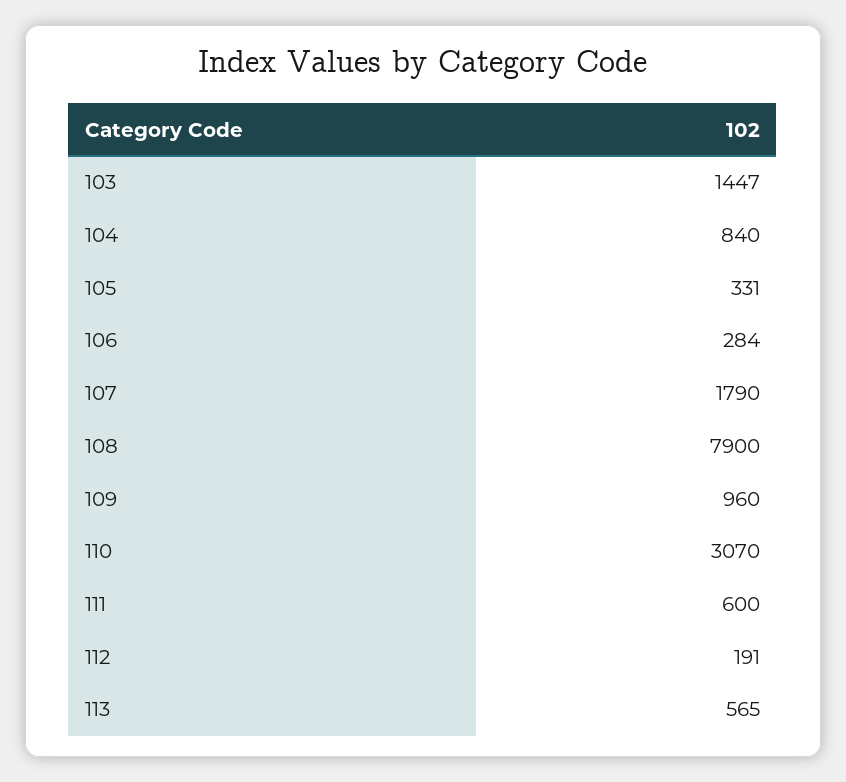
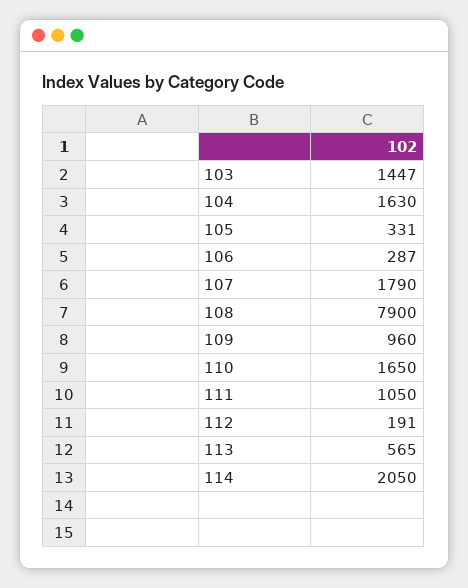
104: 840 -> 1630
106: 284 -> 287
110: 3070 -> 1650
111: 600 -> 1050
114: none -> 2050

